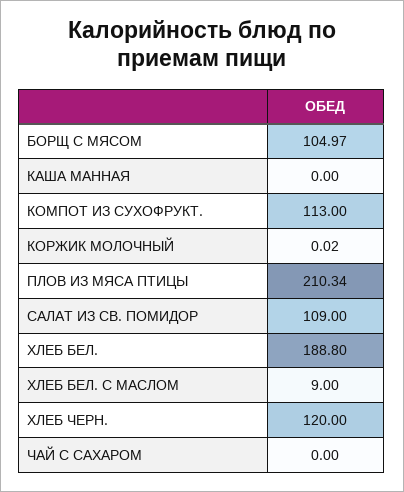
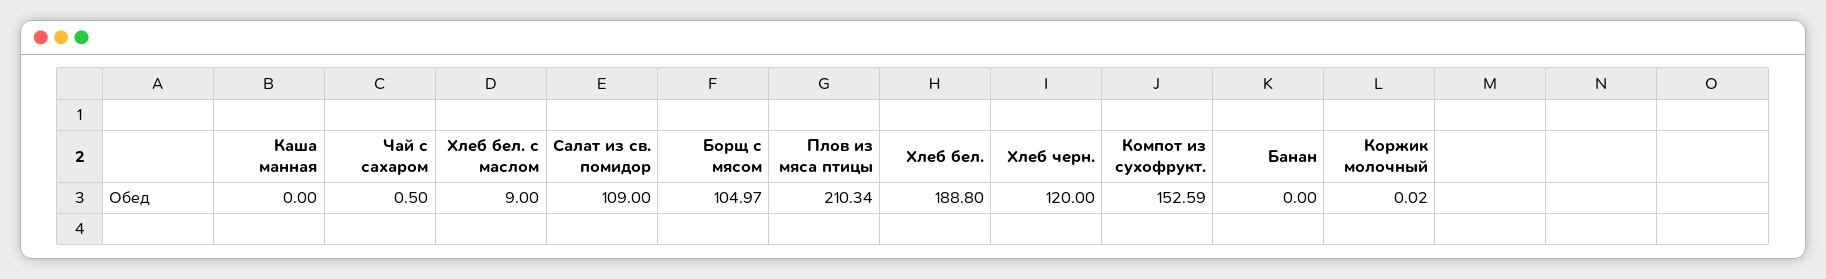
КОМПОТ ИЗ СУХОФРУКТ.: 113 -> 152.59
ЧАЙ С САХАРОМ: 0 -> 0.5
Банан: none -> 0

